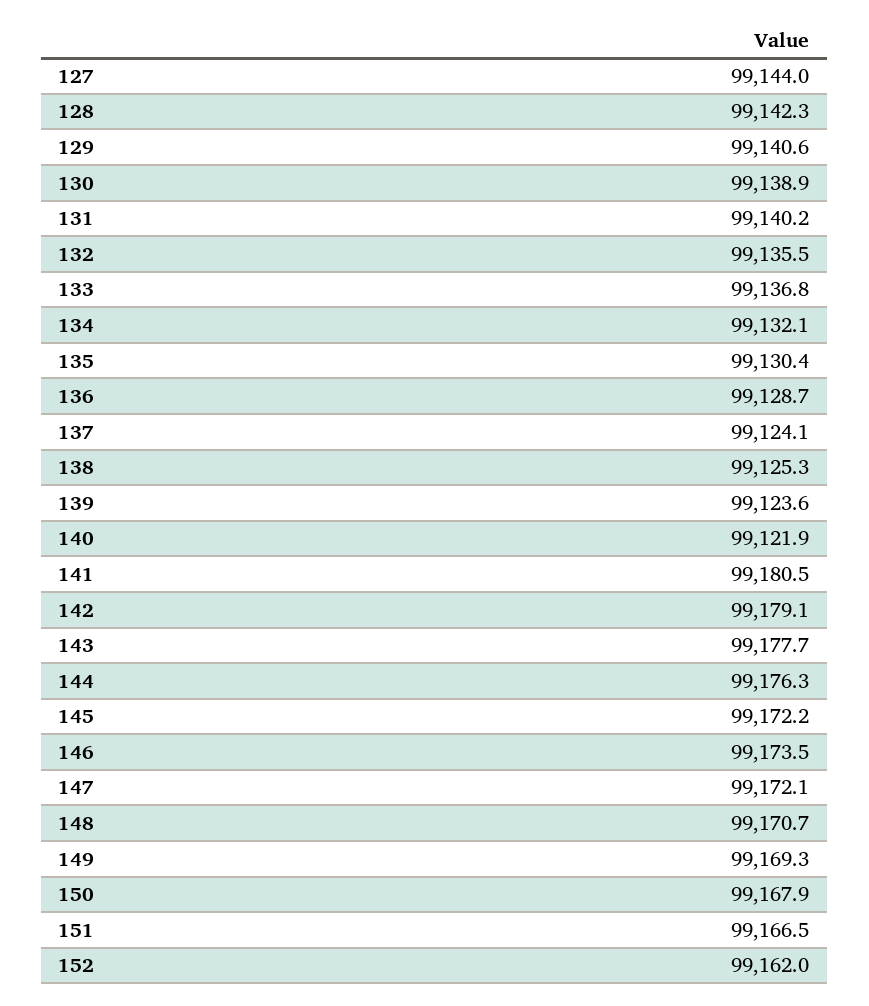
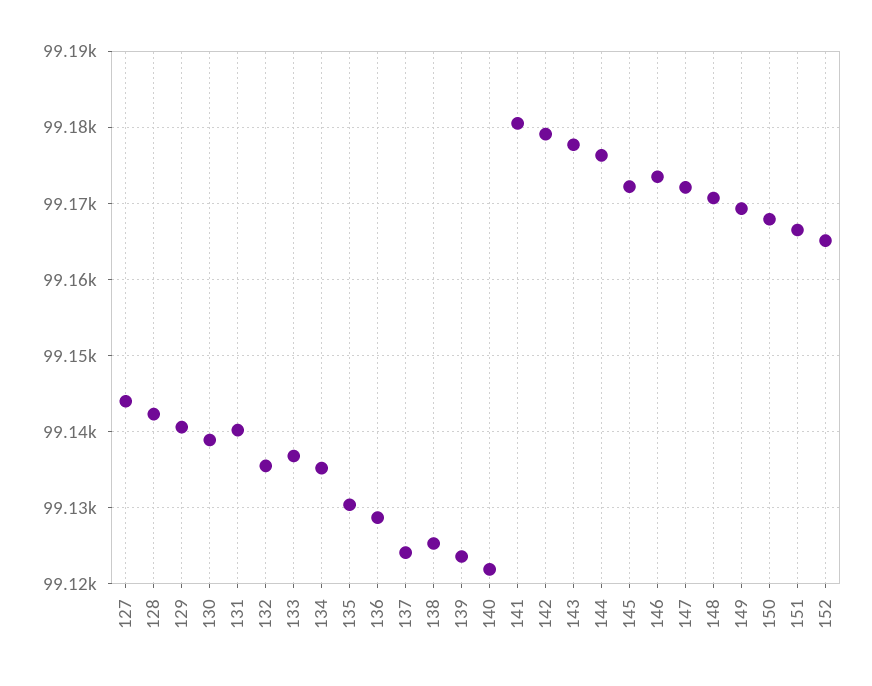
134: 99132.1 -> 99135
152: 99162 -> 99165

